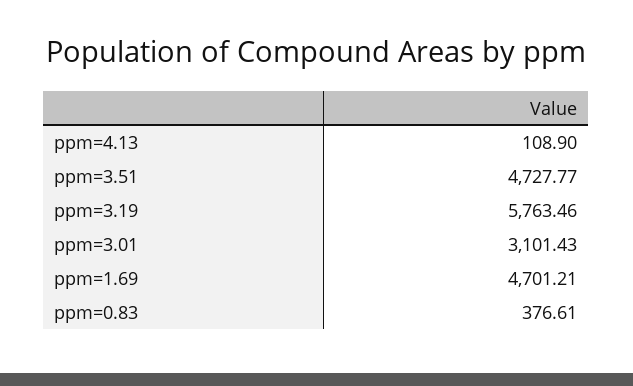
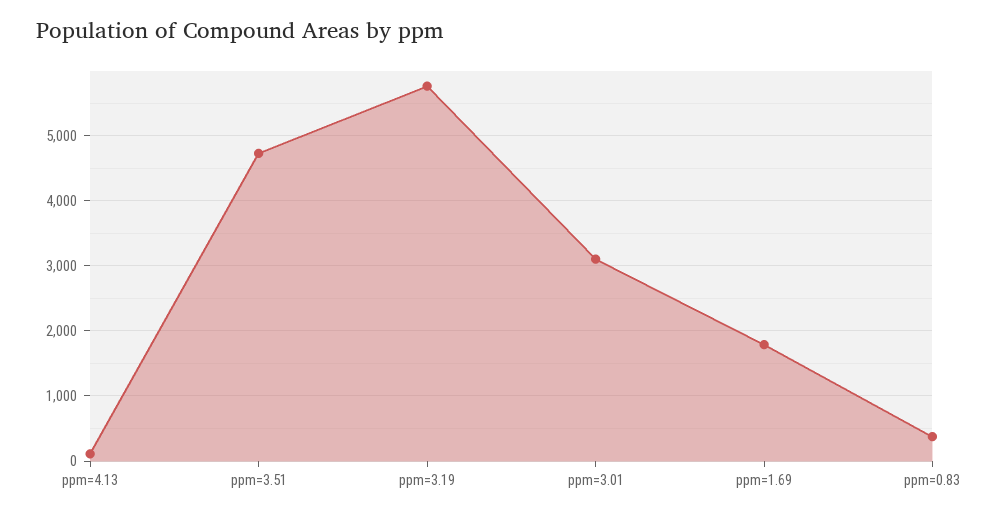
ppm=1.69: 4701.21 -> 1800

